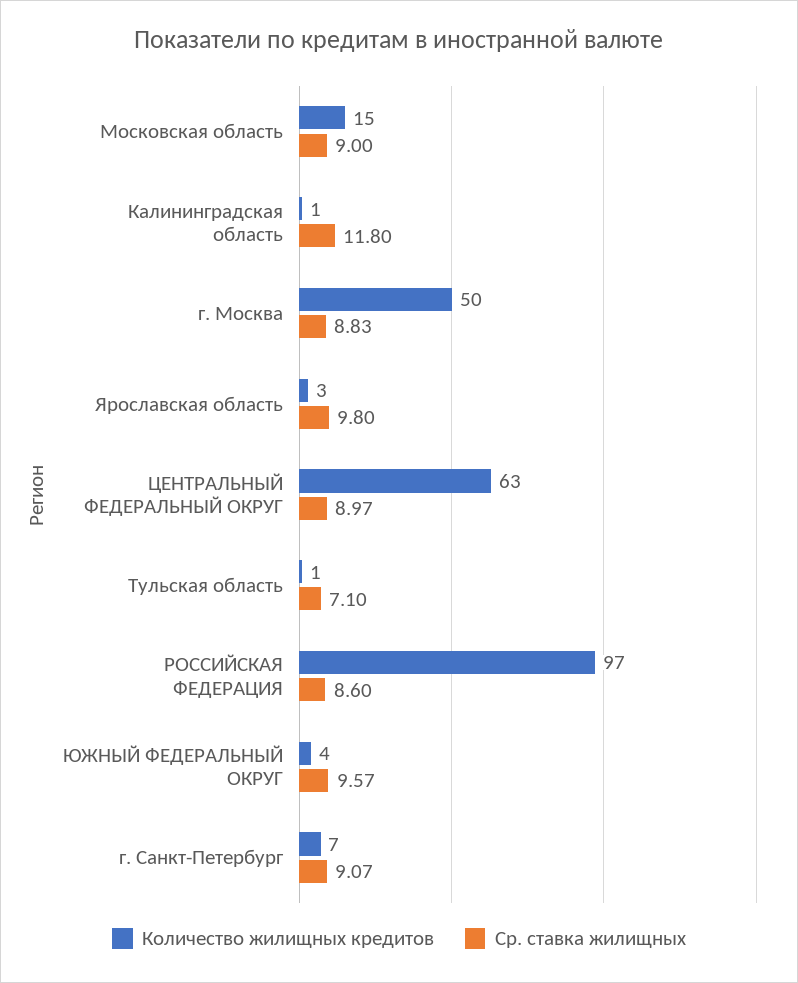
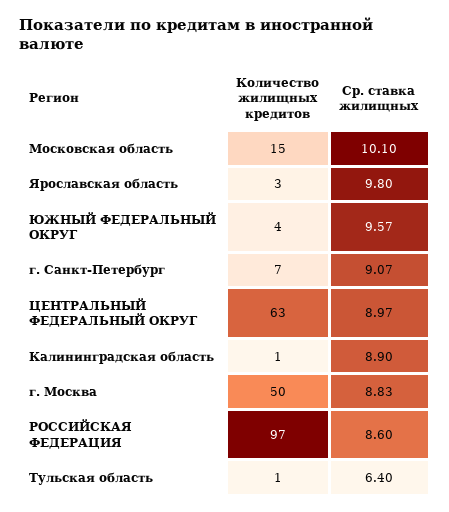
Ср. ставка жилищных, Московская область: 9 -> 10.1
Ср. ставка жилищных, Калининградская область: 11.8 -> 8.9
Ср. ставка жилищных, Тульская область: 7.1 -> 6.4

